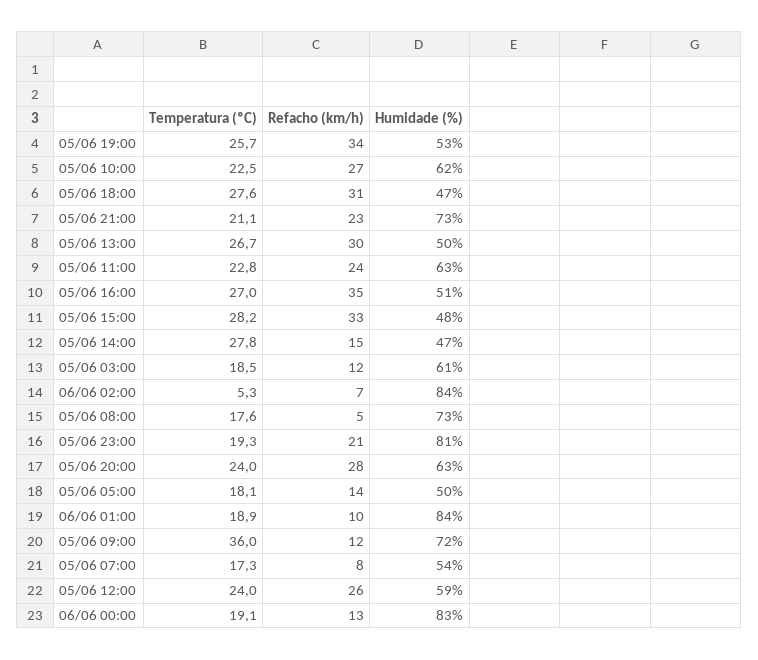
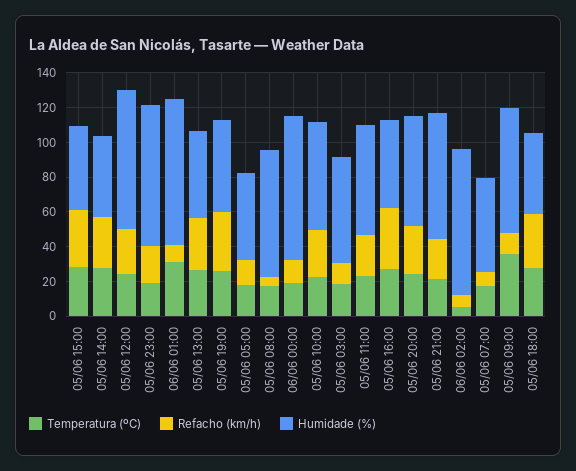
Refacho (km/h), 05/06 14:00: 15 -> 30
Temperatura (ºC), 06/06 01:00: 18.9 -> 30
Humidade (%), 05/06 12:00: 59 -> 80

